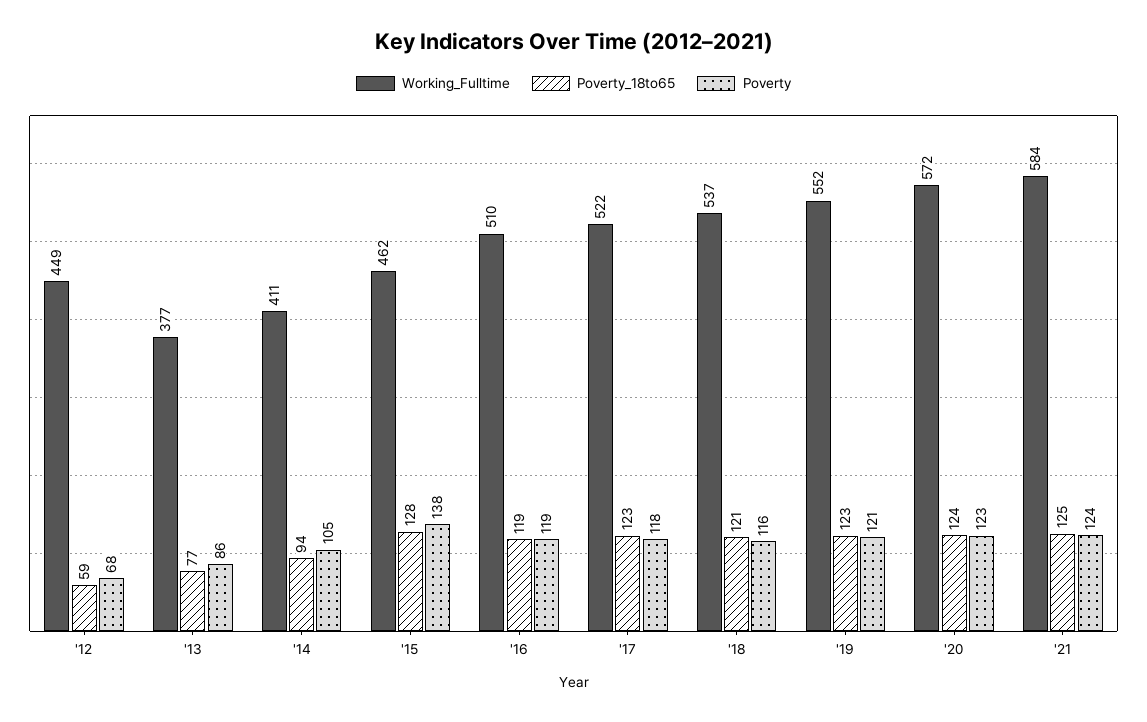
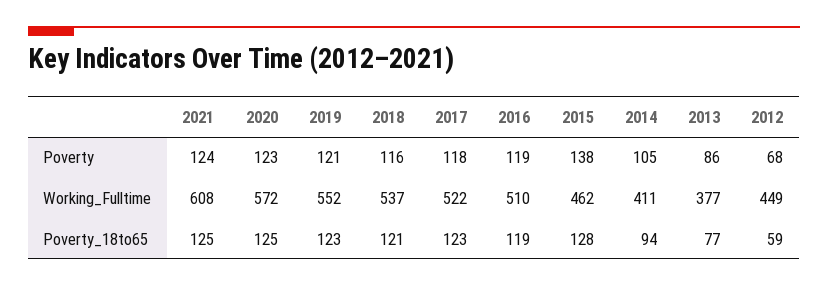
Poverty_18to65, '20: 124 -> 125
Working_Fulltime, '21: 584 -> 608

